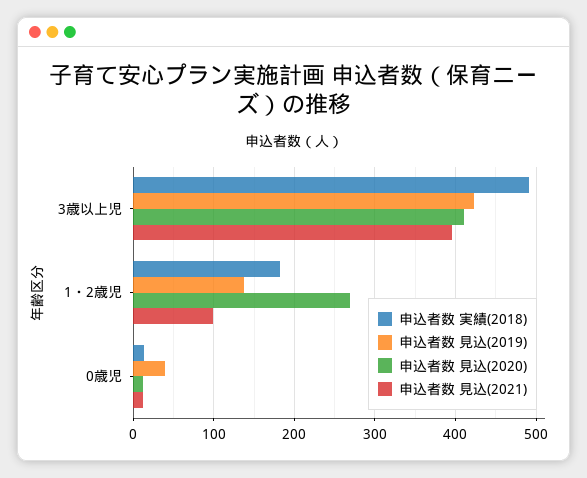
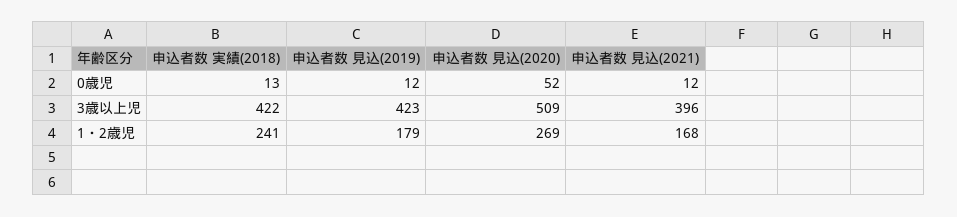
申込者数 実績(2018), 3歳以上児: 490 -> 422
申込者数 見込(2020), 3歳以上児: 410 -> 509
申込者数 実績(2018), 1・2歳児: 180 -> 241
申込者数 見込(2019), 1・2歳児: 140 -> 179
申込者数 見込(2021), 1・2歳児: 100 -> 168
申込者数 見込(2019), 0歳児: 40 -> 12
申込者数 見込(2020), 0歳児: 10 -> 52

